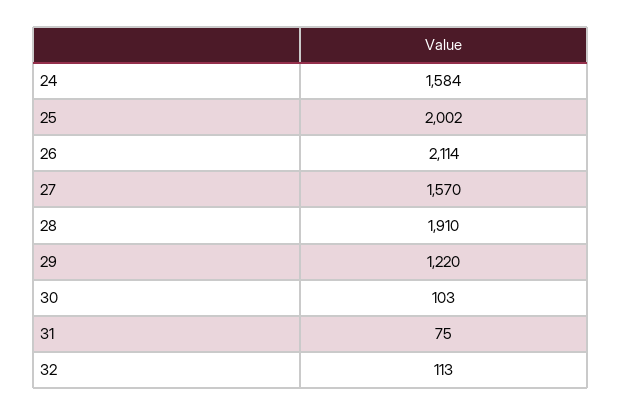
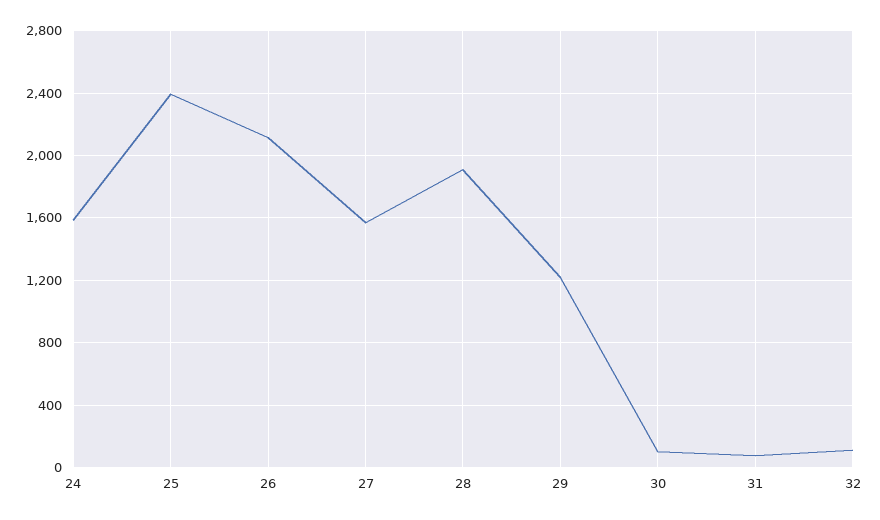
25: 2002 -> 2400

